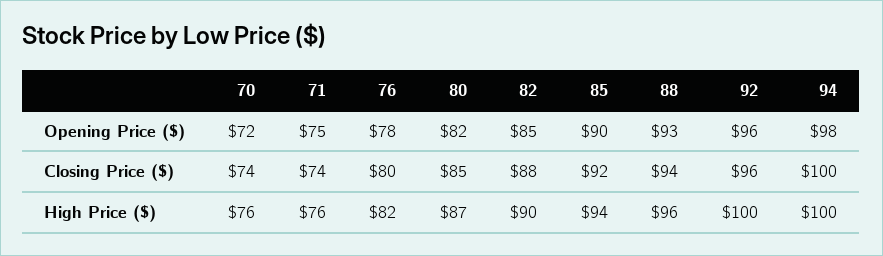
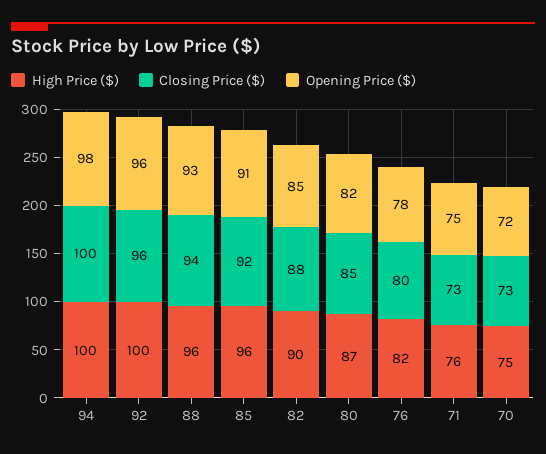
Opening Price ($), 85: 90 -> 91
Closing Price ($), 70: 74 -> 73
Closing Price ($), 71: 74 -> 73
High Price ($), 70: 76 -> 75
High Price ($), 85: 94 -> 96

